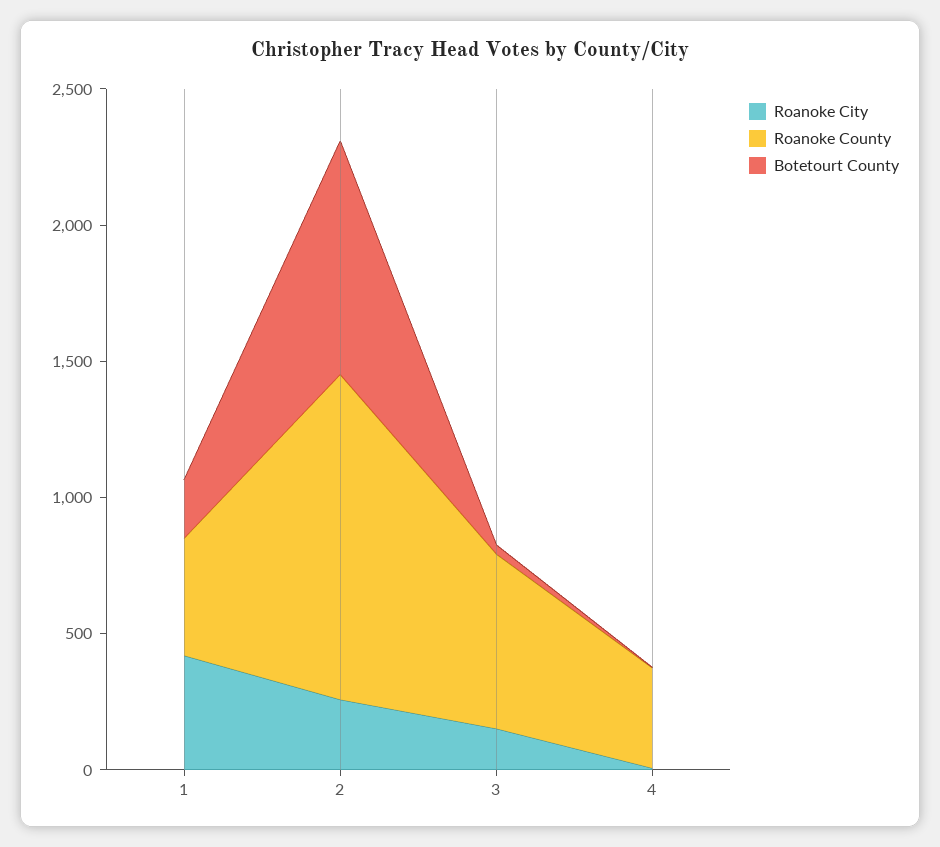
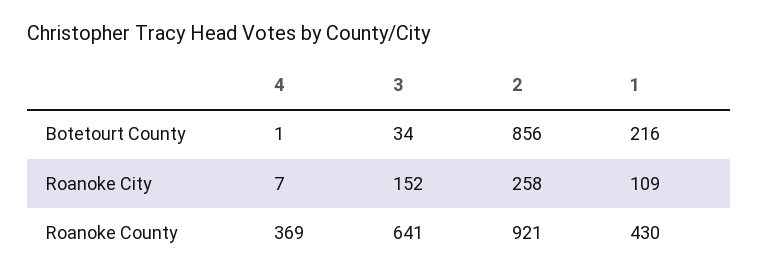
Roanoke City, 1: 400 -> 109
Roanoke County, 2: 1200 -> 921

